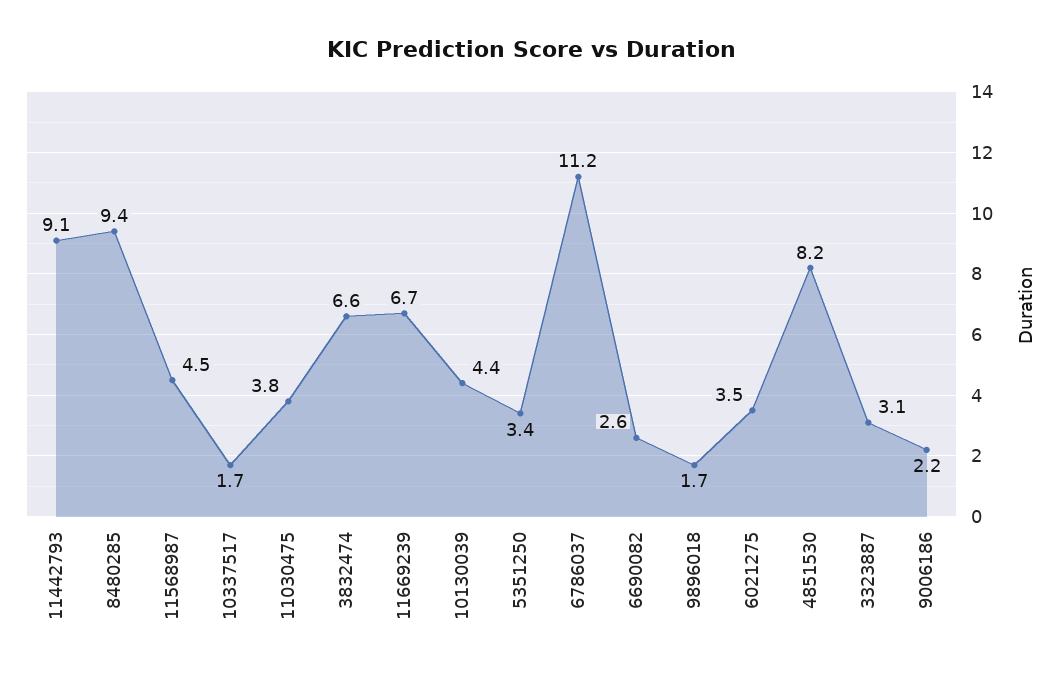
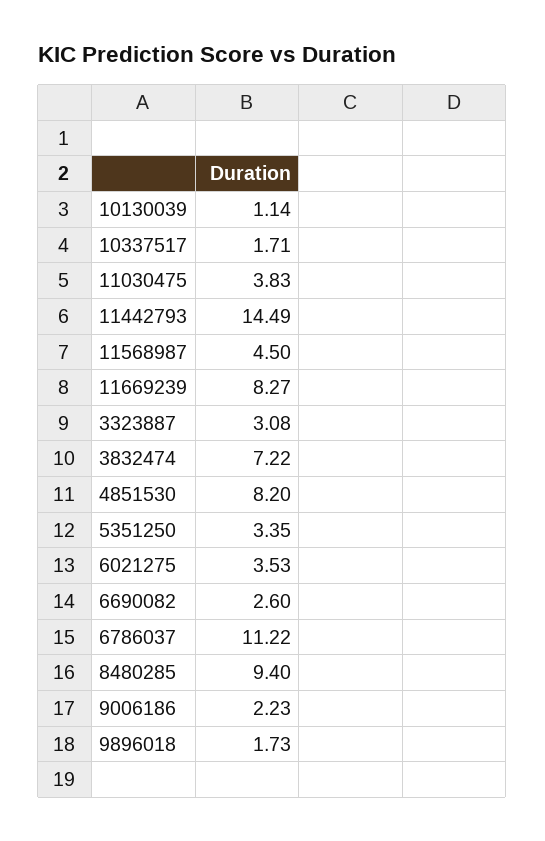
11442793: 9.1 -> 14.49
3832474: 6.6 -> 7.22
11669239: 6.7 -> 8.27
10130039: 4.4 -> 1.14

